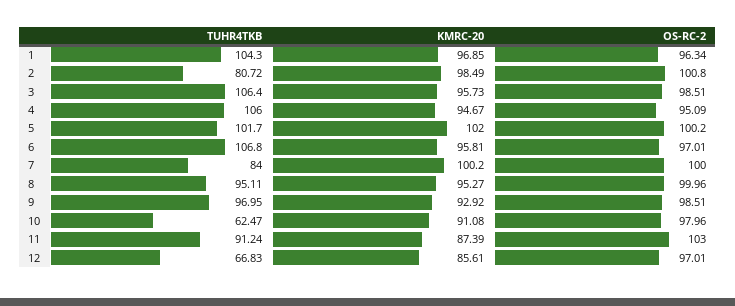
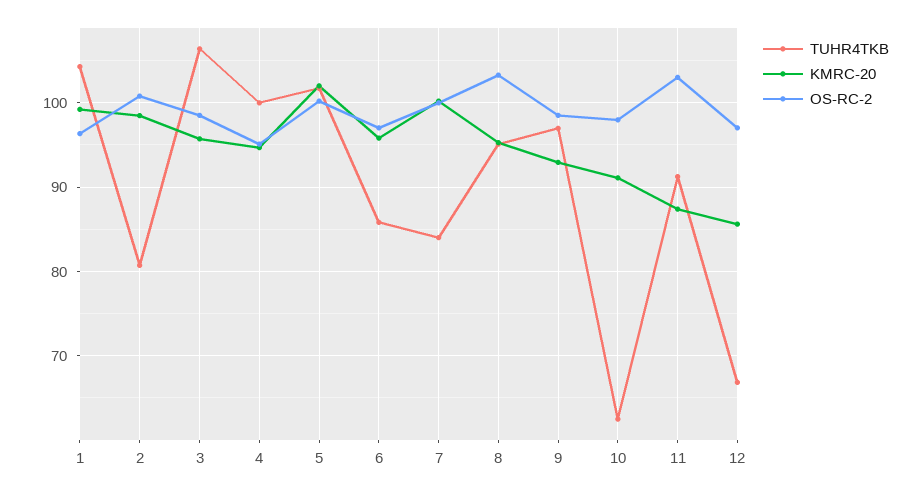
KMRC-20, 1: 96.85 -> 99
TUHR4TKB, 4: 106 -> 100
TUHR4TKB, 6: 106.8 -> 86
OS-RC-2, 8: 99.96 -> 103

